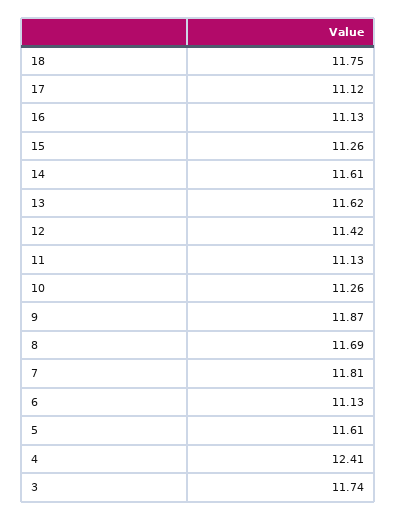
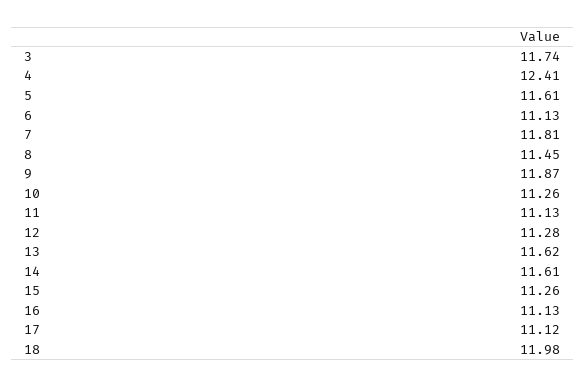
18: 11.75 -> 11.98
12: 11.42 -> 11.28
8: 11.69 -> 11.45

